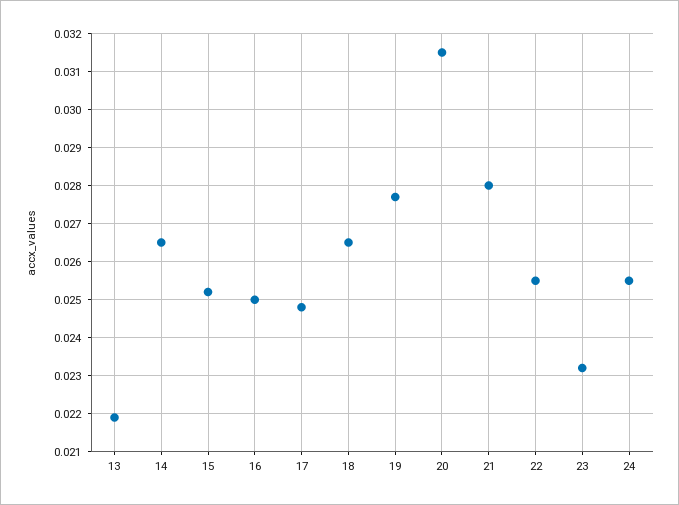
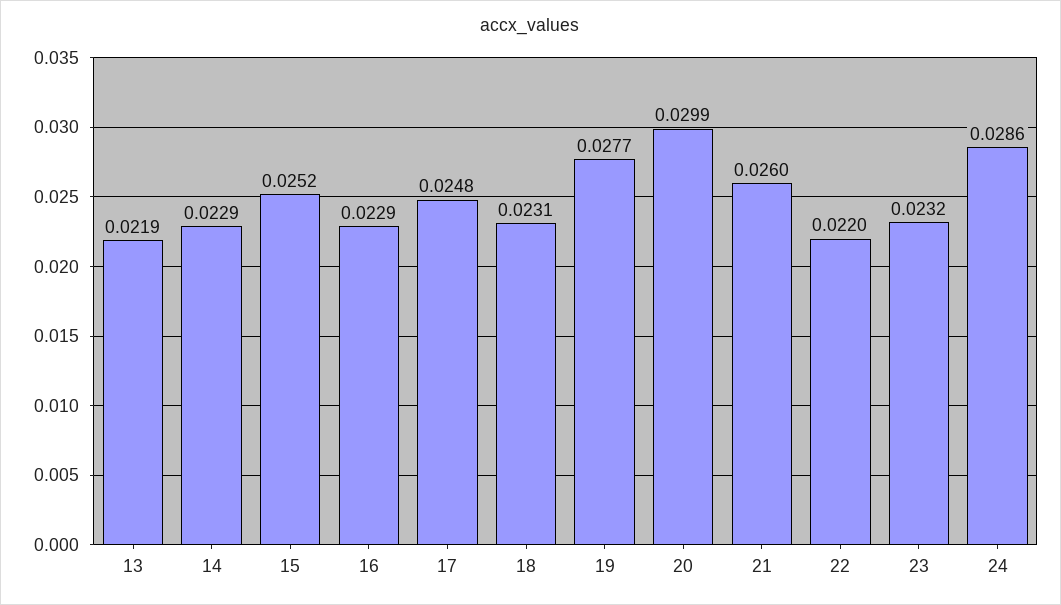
14: 0.0265 -> 0.0229
16: 0.025 -> 0.0229
18: 0.0265 -> 0.0231
20: 0.0315 -> 0.0299
21: 0.028 -> 0.026
22: 0.0255 -> 0.022
24: 0.0255 -> 0.0286

